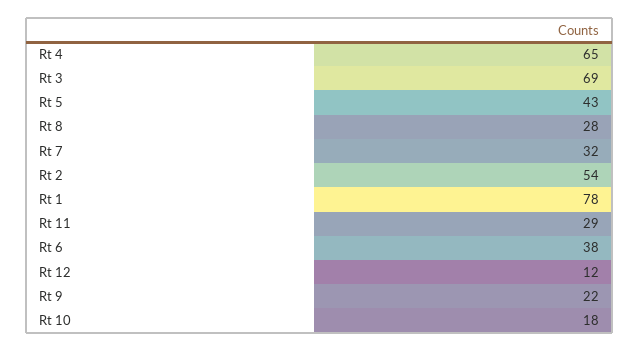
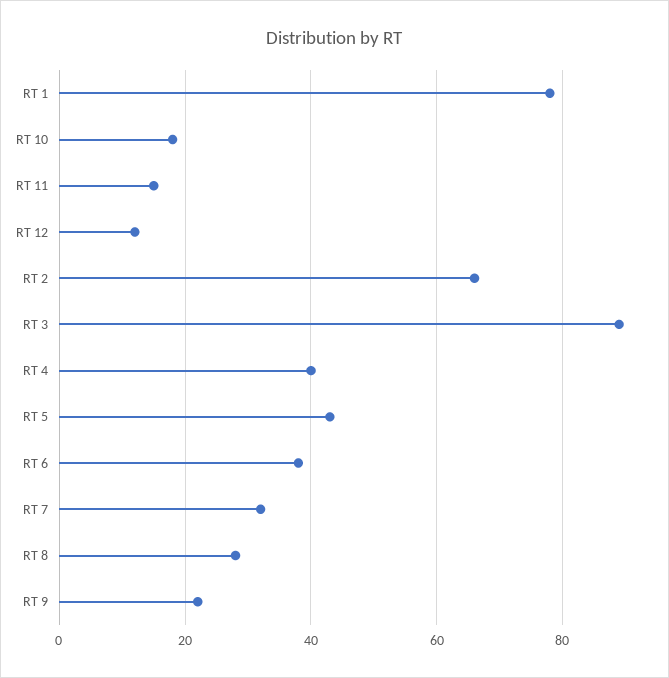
Rt 4: 65 -> 40
Rt 3: 69 -> 90
Rt 2: 54 -> 65
Rt 11: 29 -> 15

